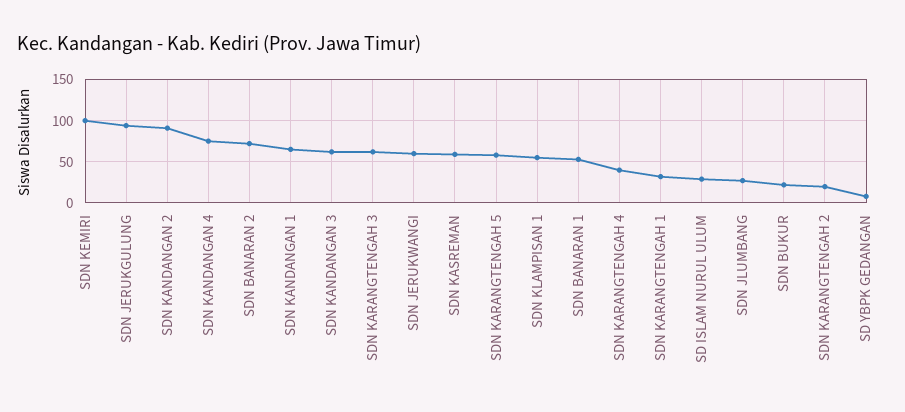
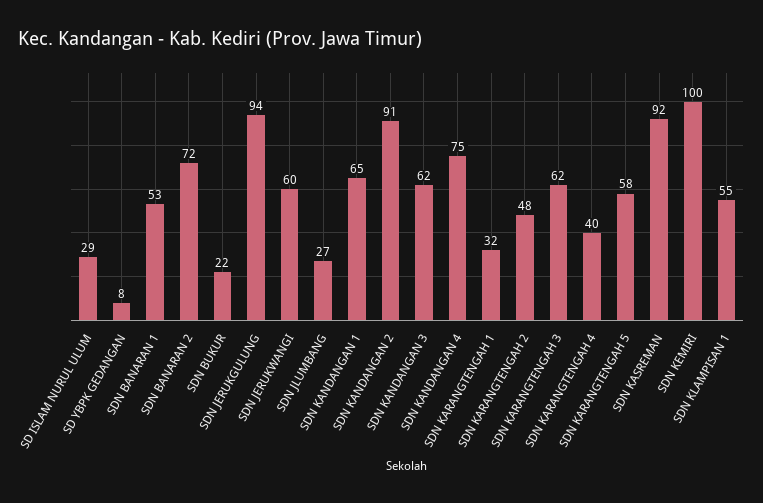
SDN KASREMAN: 60 -> 92
SDN KARANGTENGAH 2: 20 -> 48

